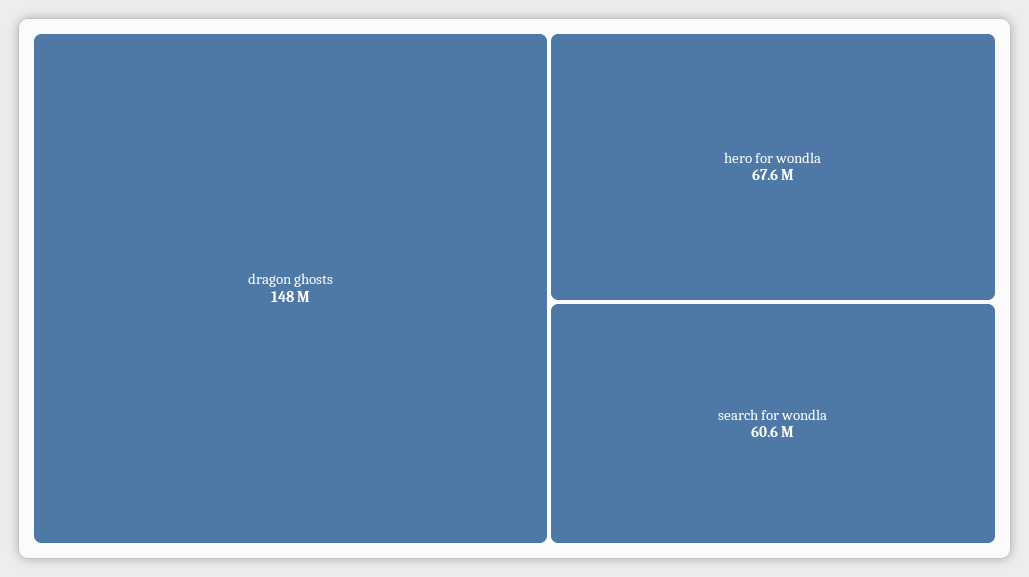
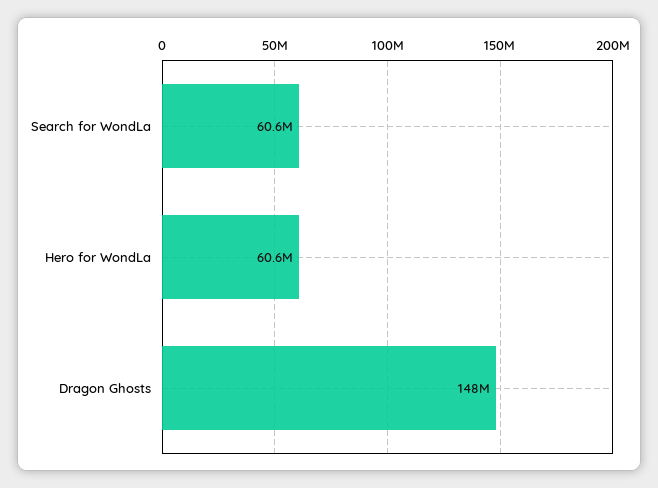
hero for wondla: 67600000 -> 60600000

